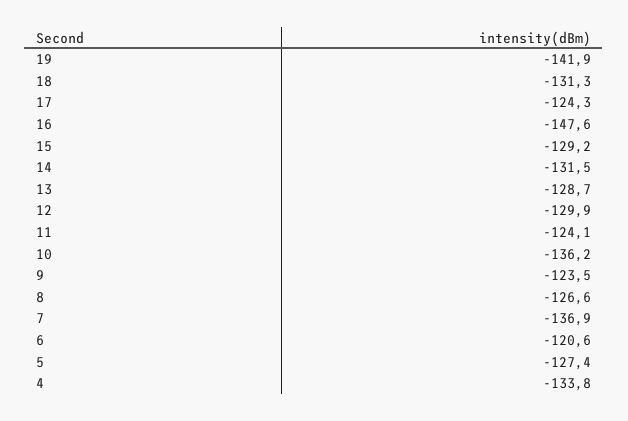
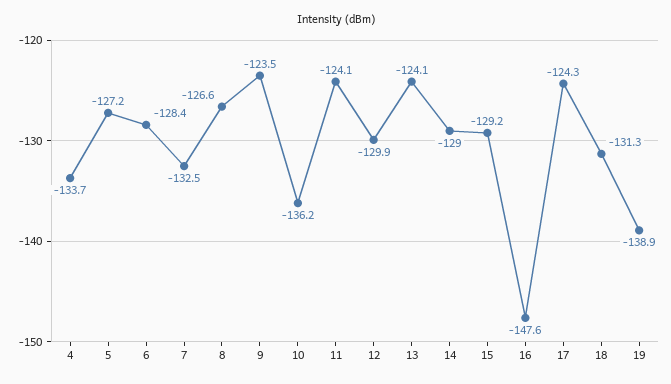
19: -141.9 -> -138.9
14: -131.5 -> -129
13: -128.7 -> -124.1
7: -136.9 -> -132.5
6: -120.6 -> -128.4
5: -127.4 -> -127.2
4: -133.8 -> -133.7

